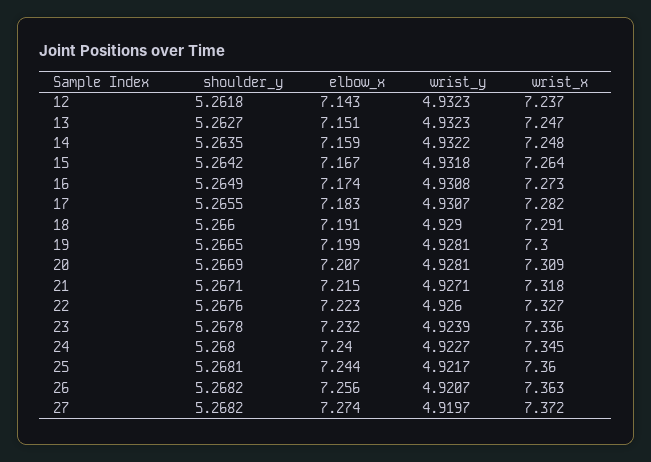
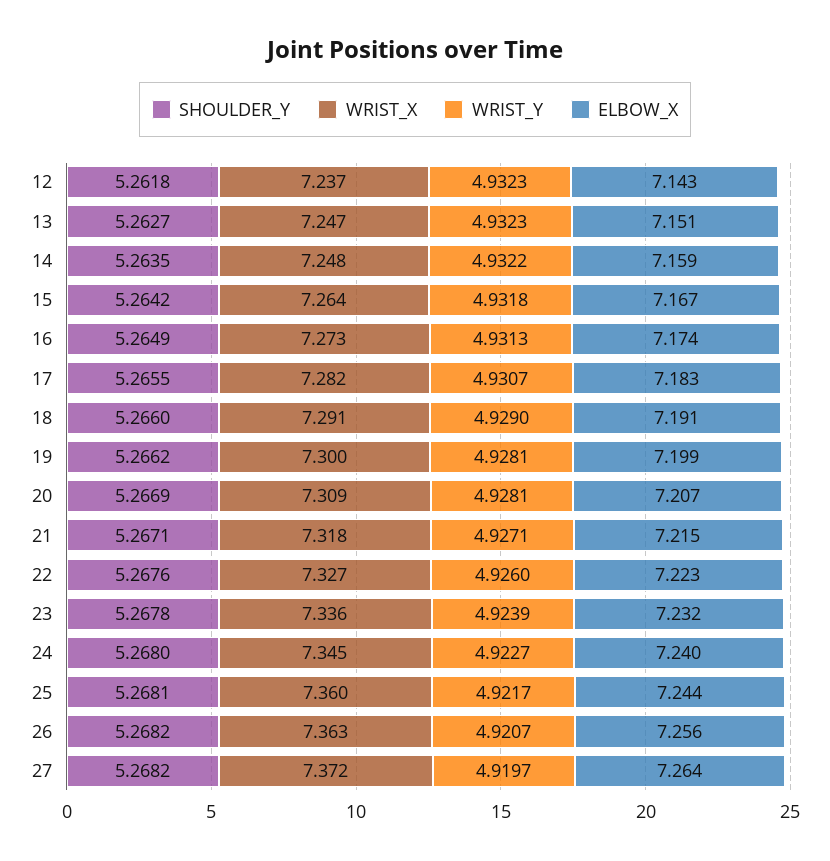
wrist_y, 16: 4.9308 -> 4.9313
shoulder_y, 19: 5.2665 -> 5.2662
elbow_x, 27: 7.274 -> 7.264

